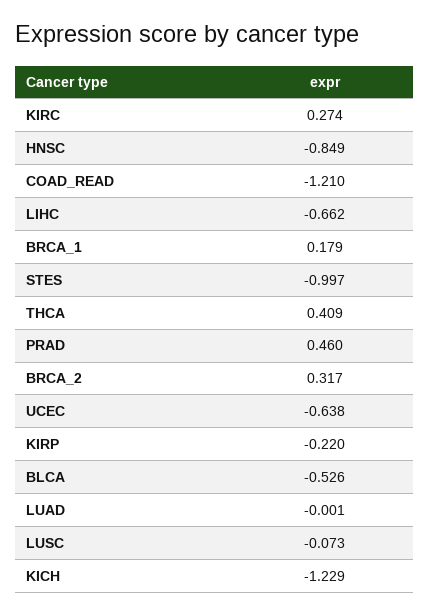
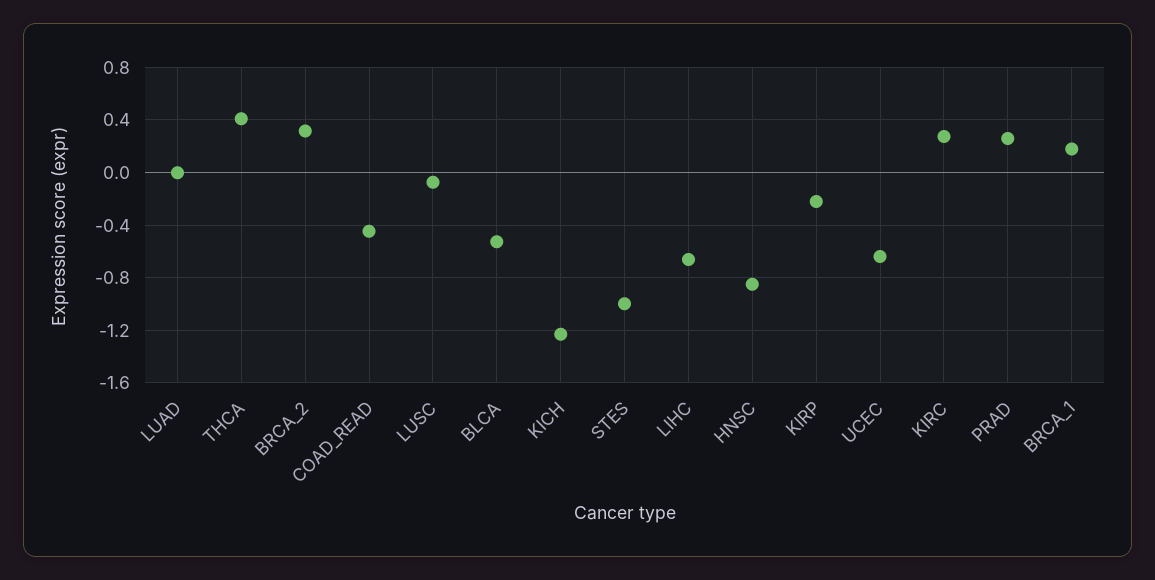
COAD_READ: -1.21 -> -0.45
PRAD: 0.46 -> 0.25

